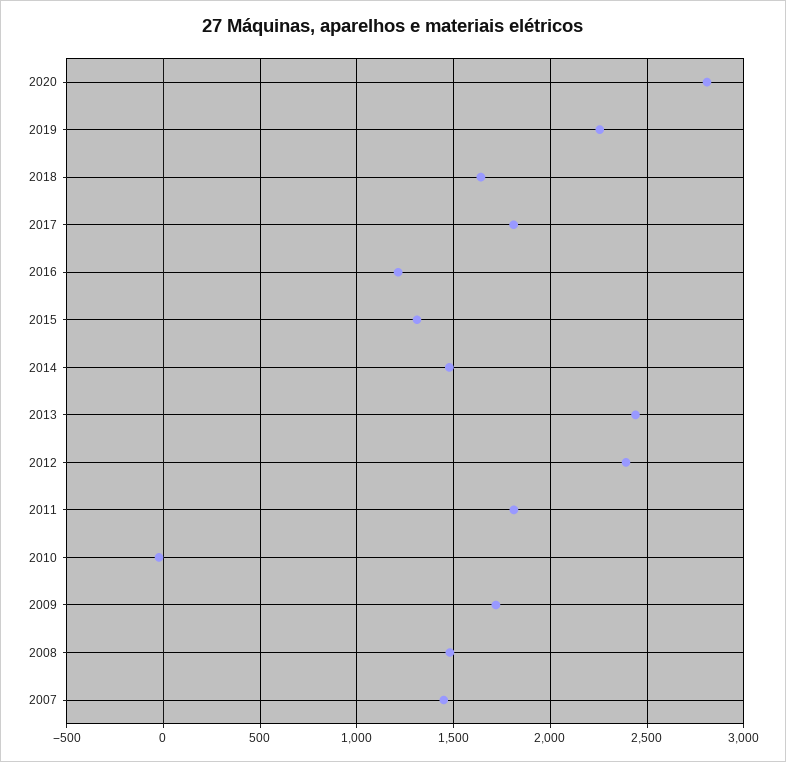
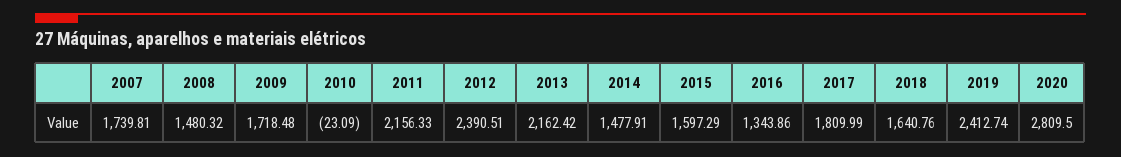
2019: 2250 -> 2412.74
2016: 1200 -> 1343.86
2015: 1300 -> 1597.29
2013: 2450 -> 2162.42
2011: 1800 -> 2156.33
2007: 1450 -> 1739.81

